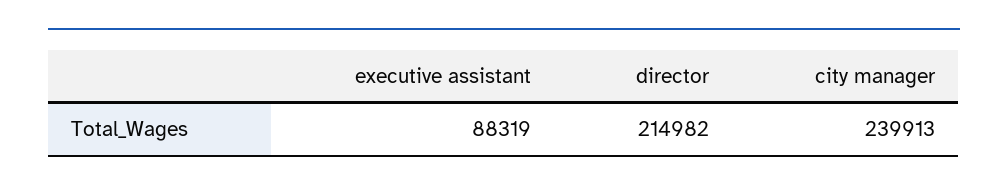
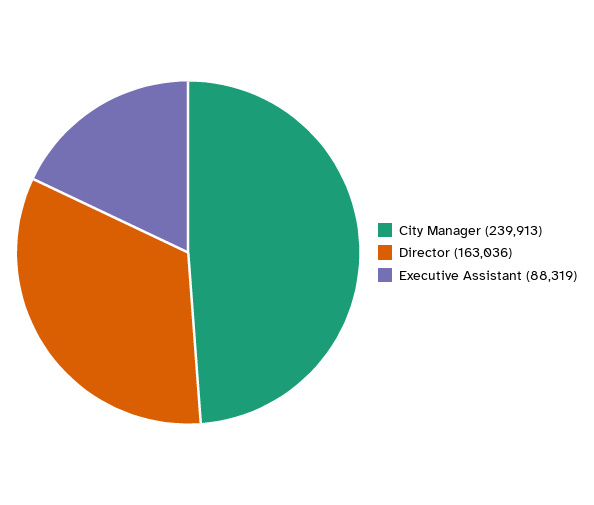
director: 214982 -> 163036

